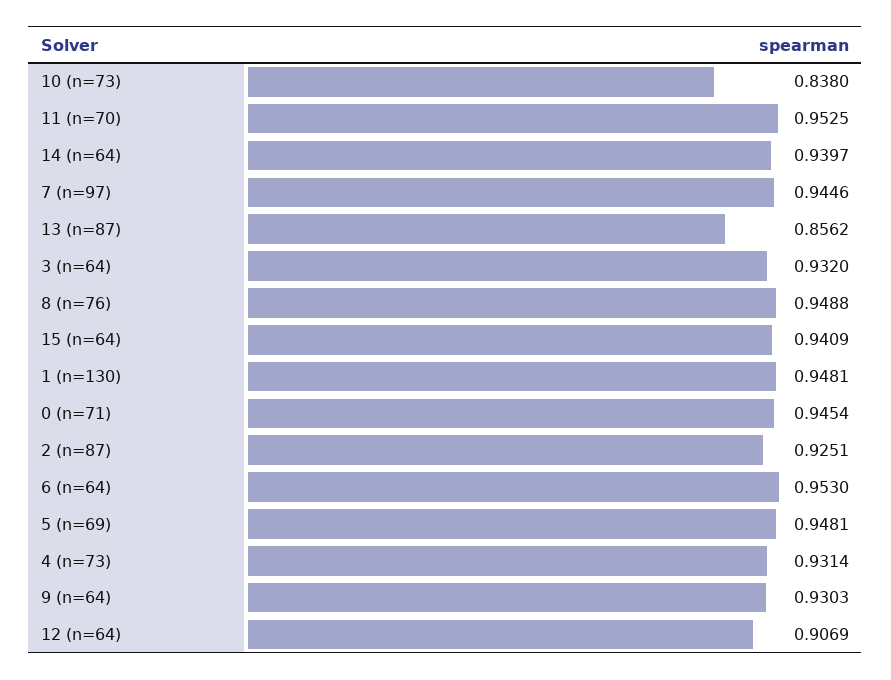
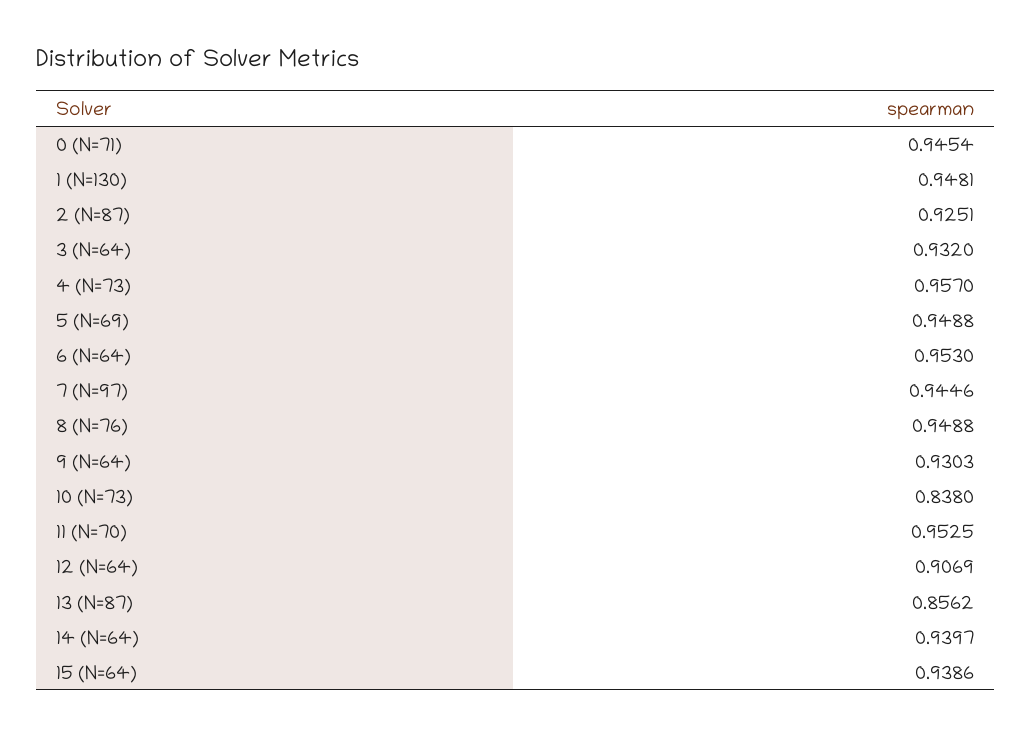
15 (n=64): 0.9409 -> 0.9386
5 (n=69): 0.9481 -> 0.9488
4 (n=73): 0.9314 -> 0.957

